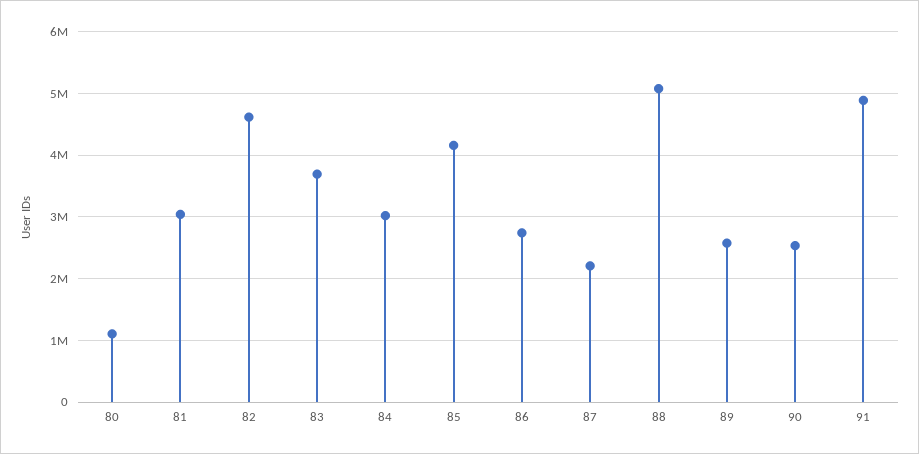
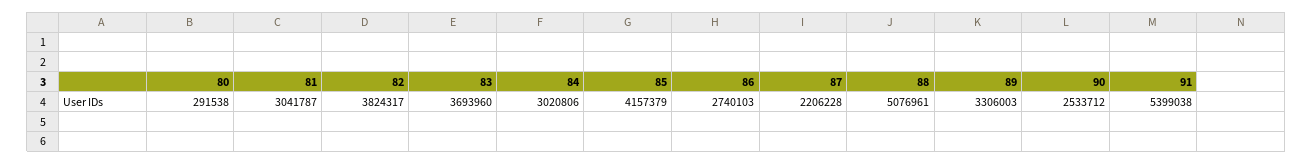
80: 1100000 -> 291538
82: 4600000 -> 3824317
89: 2600000 -> 3306003
91: 4900000 -> 5399038

